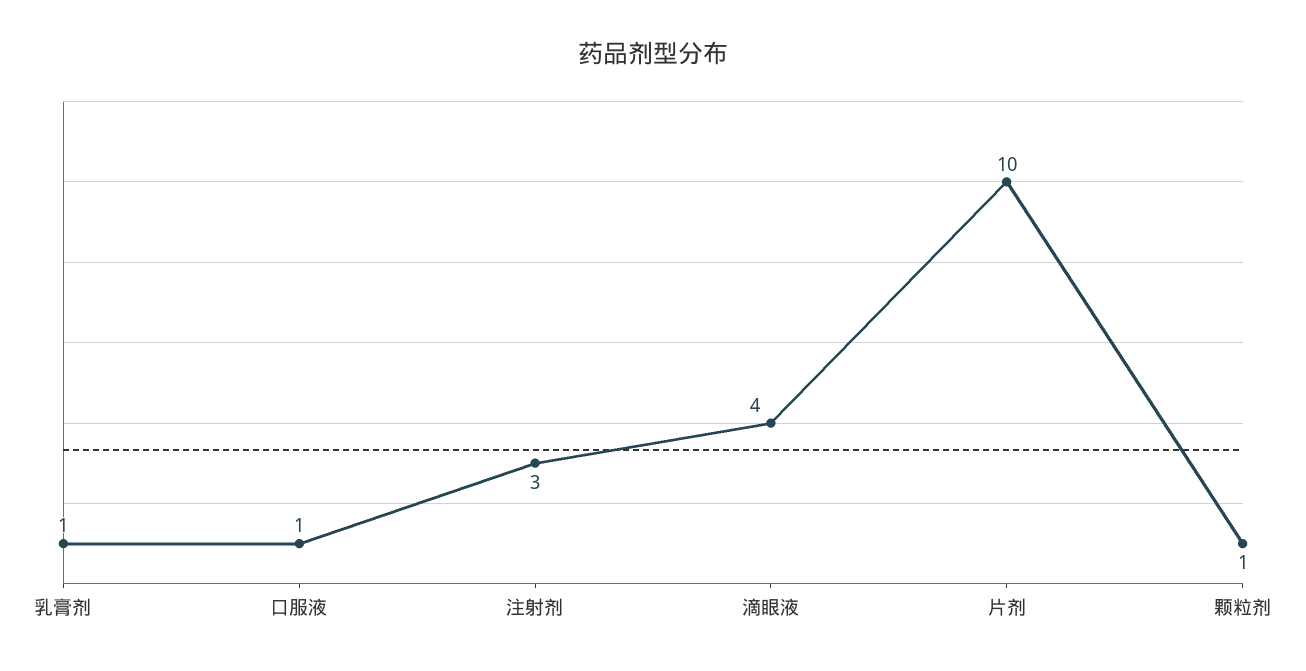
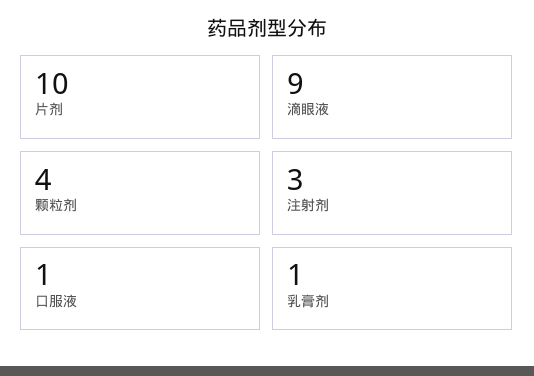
滴眼液: 4 -> 9
颗粒剂: 1 -> 4

